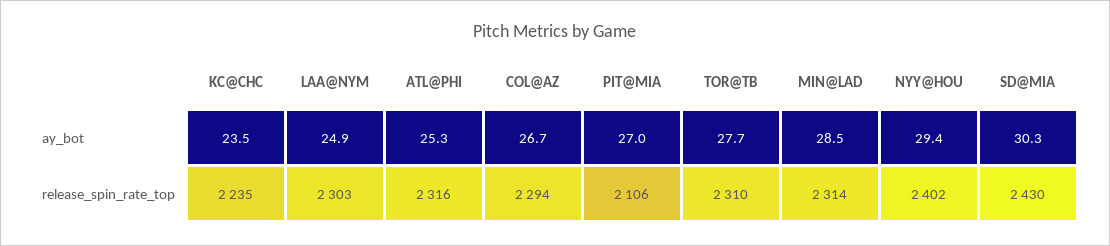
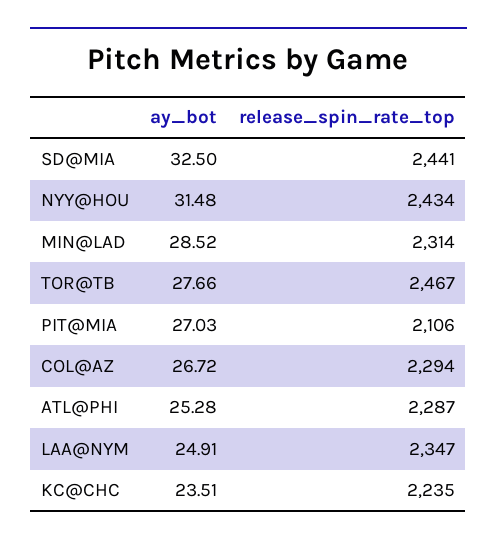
NYY@HOU, ay_bot: 29.4 -> 31.48
SD@MIA, ay_bot: 30.3 -> 32.5
LAA@NYM, release_spin_rate_top: 2303 -> 2347
ATL@PHI, release_spin_rate_top: 2316 -> 2287
TOR@TB, release_spin_rate_top: 2310 -> 2467
NYY@HOU, release_spin_rate_top: 2402 -> 2434
SD@MIA, release_spin_rate_top: 2430 -> 2441

